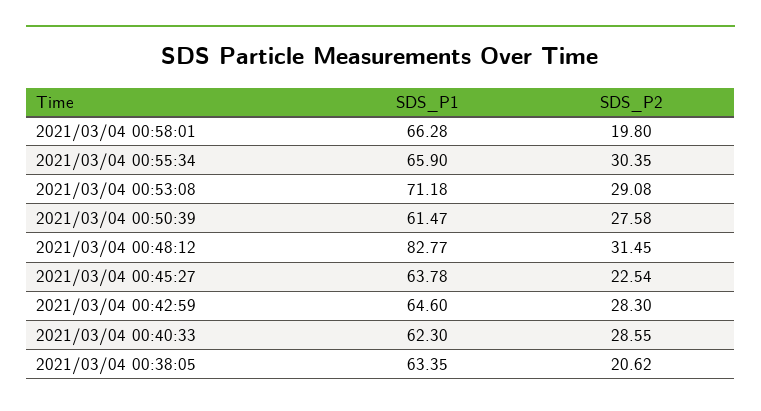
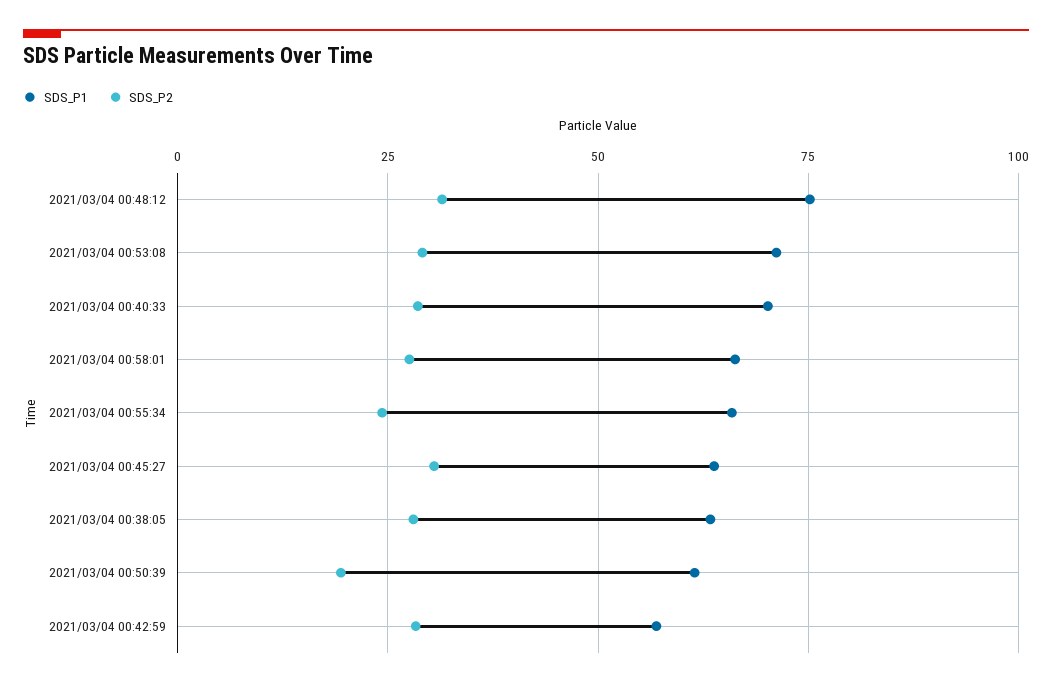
SDS_P2, 2021/03/04 00:58:01: 19.8 -> 27.5
SDS_P2, 2021/03/04 00:55:34: 30.35 -> 25
SDS_P2, 2021/03/04 00:50:39: 27.58 -> 20
SDS_P1, 2021/03/04 00:48:12: 82.77 -> 75
SDS_P2, 2021/03/04 00:45:27: 22.54 -> 30
SDS_P1, 2021/03/04 00:42:59: 64.6 -> 57.5
SDS_P1, 2021/03/04 00:40:33: 62.3 -> 70
SDS_P2, 2021/03/04 00:38:05: 20.62 -> 27.5

